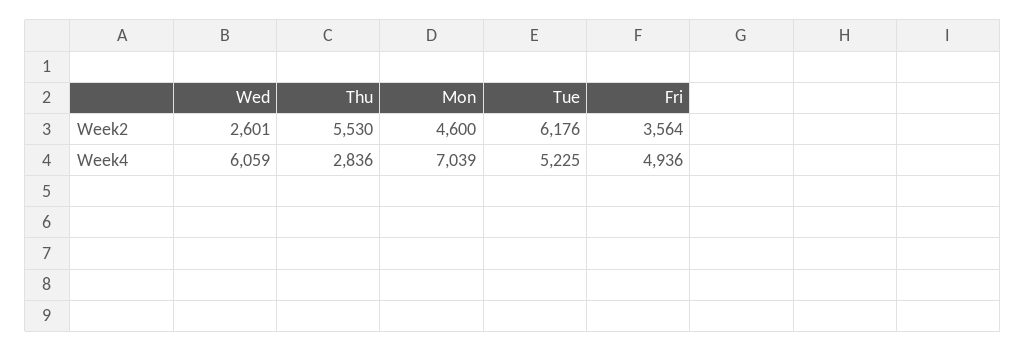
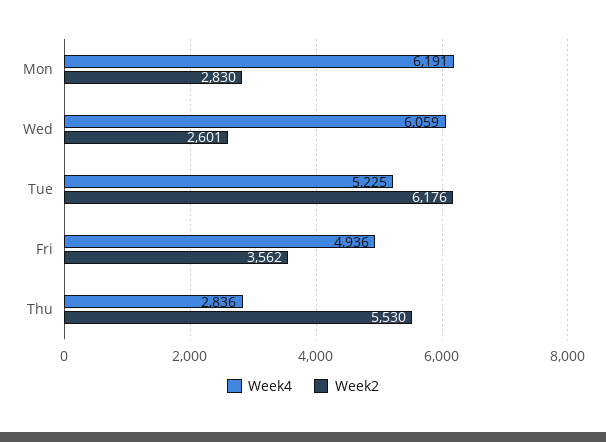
Week2, Mon: 4600 -> 2830
Week2, Fri: 3564 -> 3562
Week4, Mon: 7039 -> 6191

